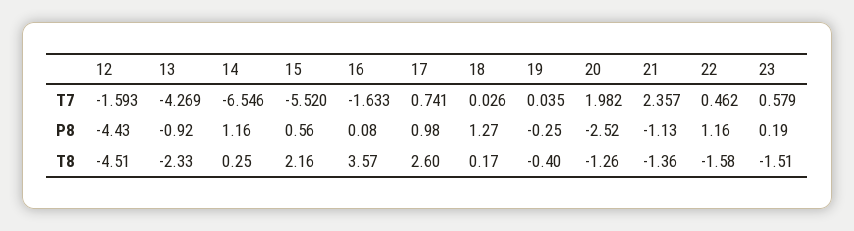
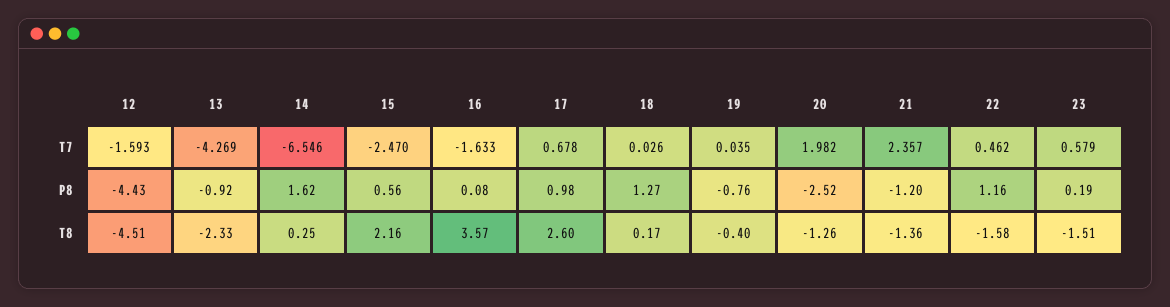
15, T7: -5.52 -> -2.47
17, T7: 0.741 -> 0.678
14, P8: 1.16 -> 1.62
19, P8: -0.25 -> -0.76
21, P8: -1.13 -> -1.2

